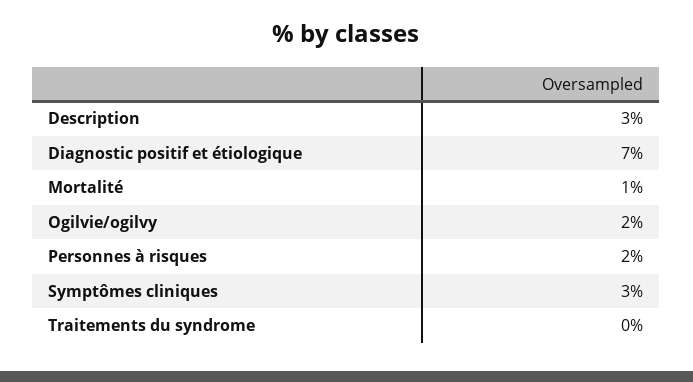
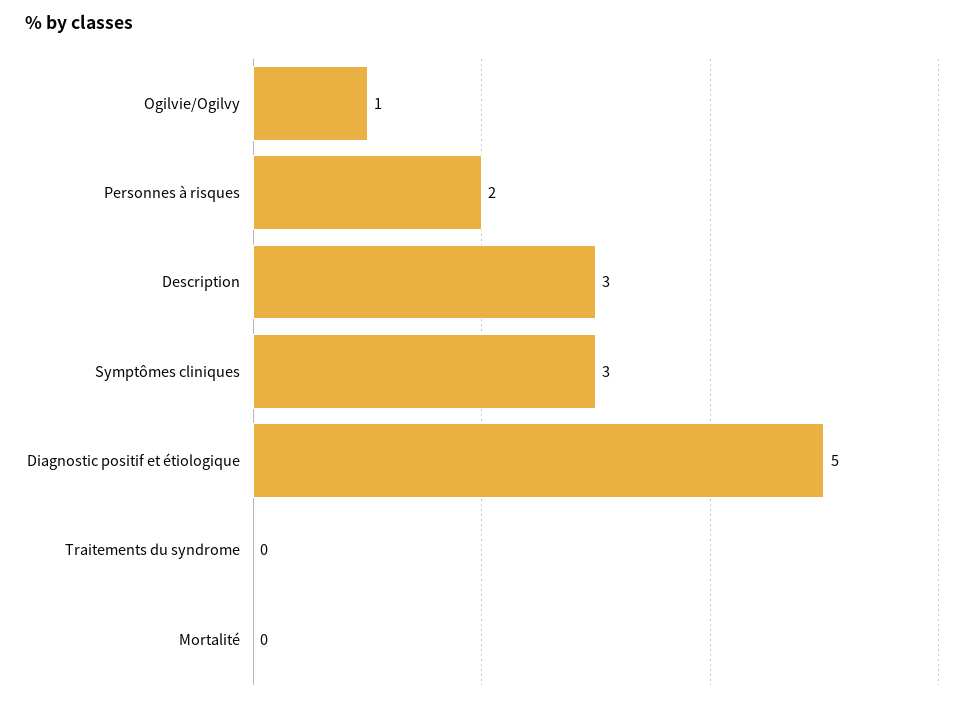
Diagnostic positif et étiologique: 7 -> 5
Mortalité: 1 -> 0
Ogilvie/ogilvy: 2 -> 1

